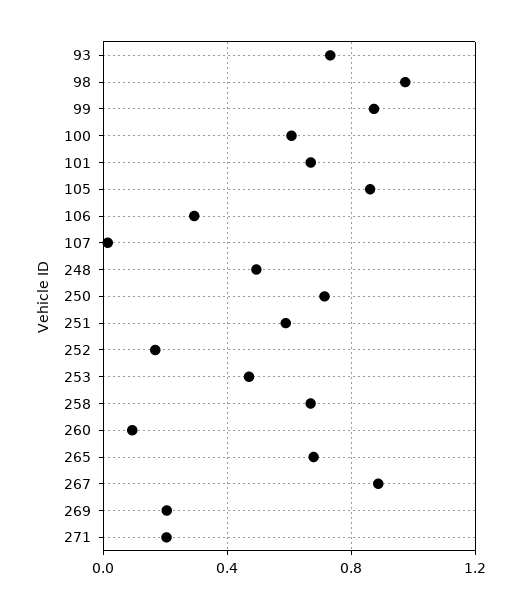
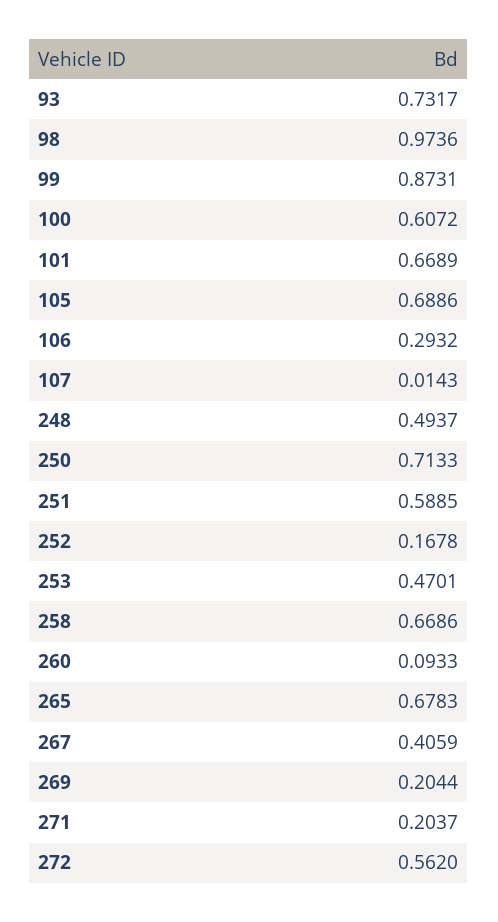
105: 0.85 -> 0.6886
267: 0.9 -> 0.4059
272: none -> 0.562

